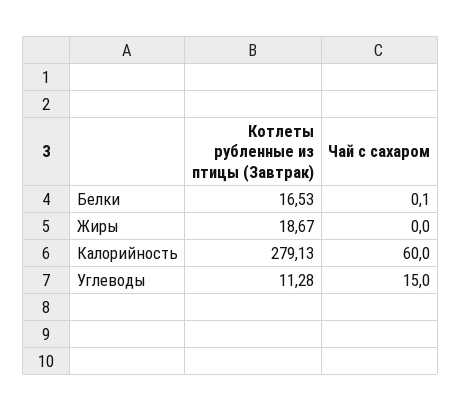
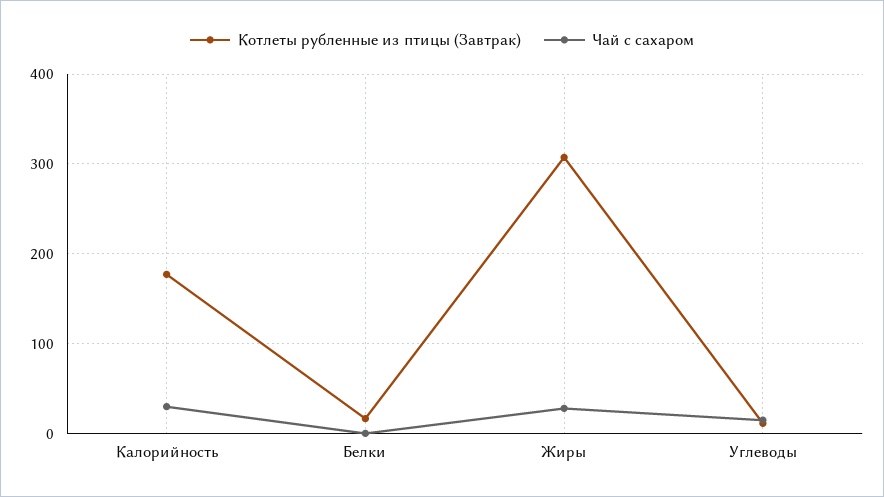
Котлеты рубленные из птицы (Завтрак), Жиры: 18.67 -> 310
Чай с сахаром, Жиры: 0 -> 30
Котлеты рубленные из птицы (Завтрак), Калорийность: 279.13 -> 180
Чай с сахаром, Калорийность: 60 -> 30

